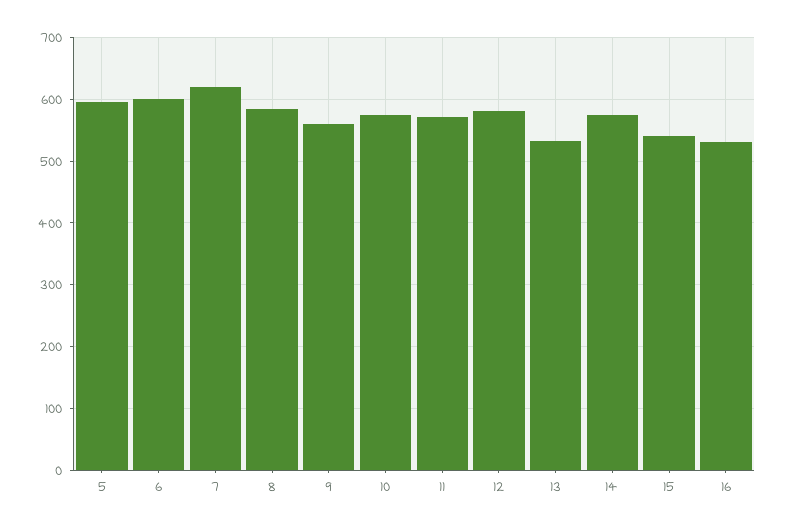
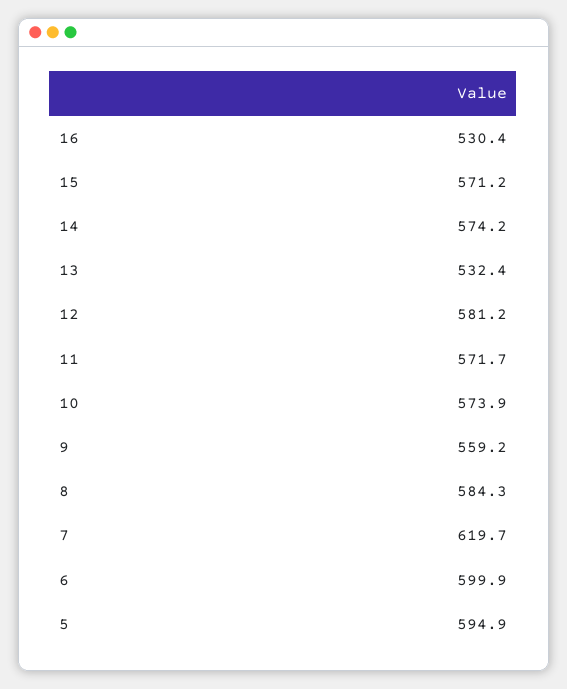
15: 540 -> 571.2

